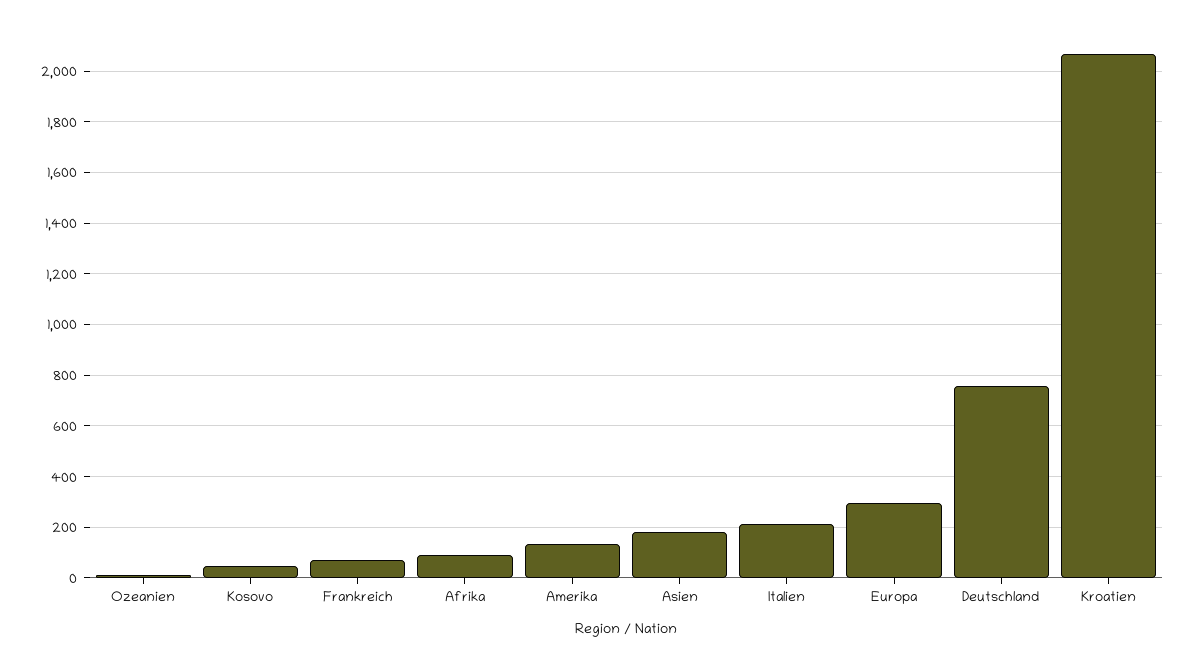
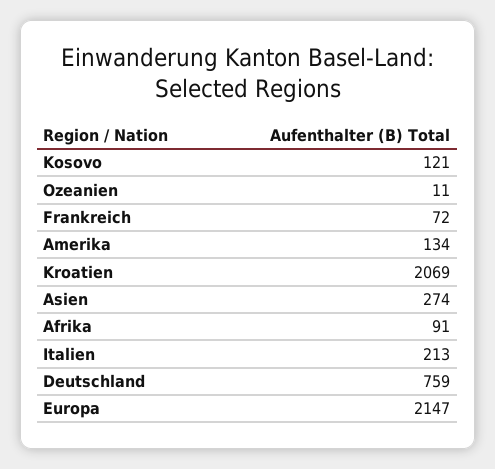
Kosovo: 50 -> 121
Asien: 175 -> 274
Europa: 300 -> 2147

